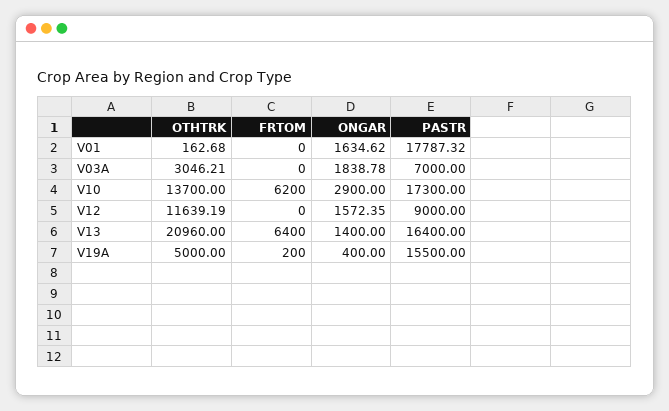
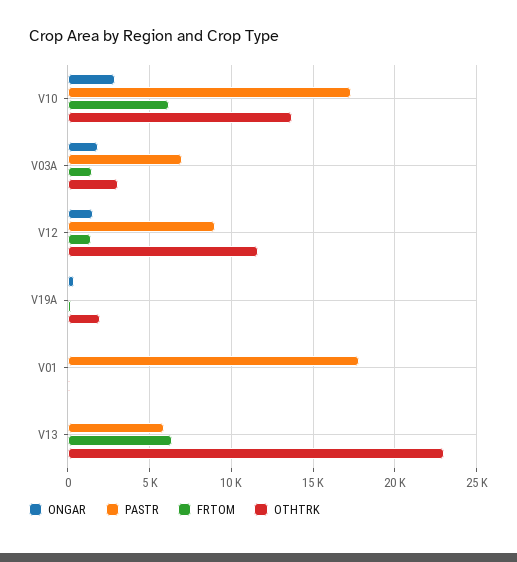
ONGAR, V01: 1634.62 -> 0
FRTOM, V03A: 0 -> 1500
FRTOM, V12: 0 -> 1500
OTHTRK, V13: 20960 -> 23000
ONGAR, V13: 1400 -> 0
PASTR, V13: 16400 -> 6000
OTHTRK, V19A: 5000 -> 2000
PASTR, V19A: 15500 -> 0

